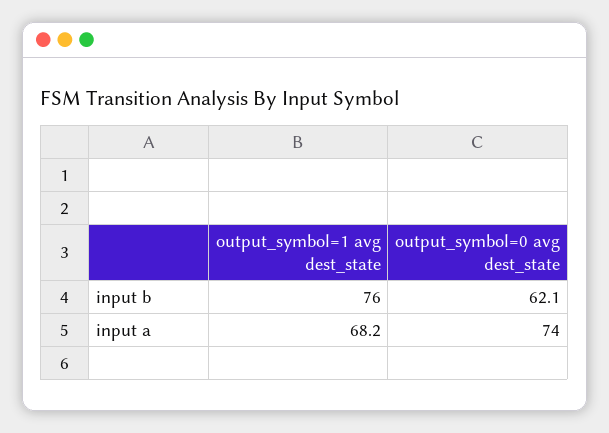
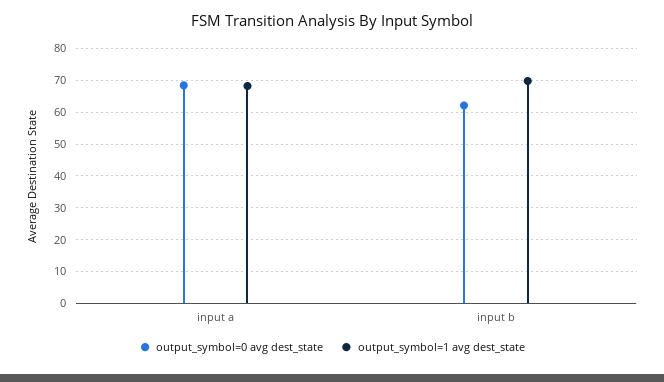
output_symbol=1 avg dest_state, input b: 76 -> 70
output_symbol=0 avg dest_state, input a: 74 -> 68

